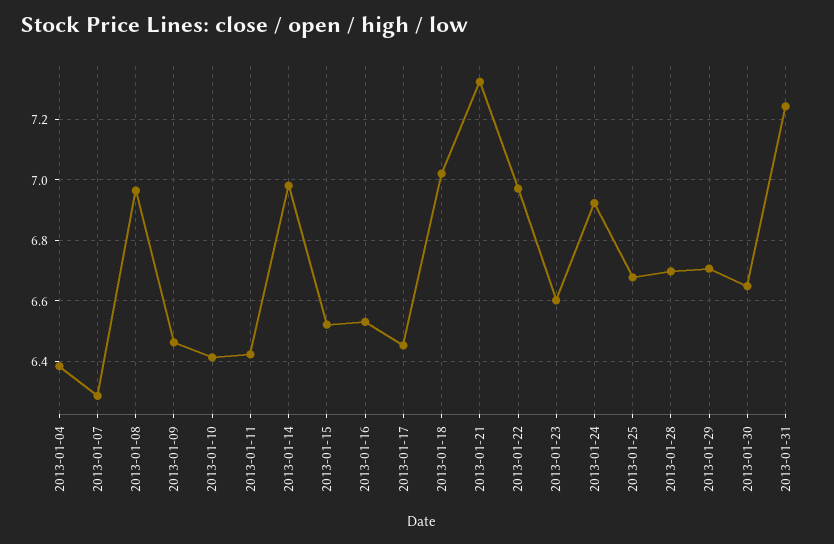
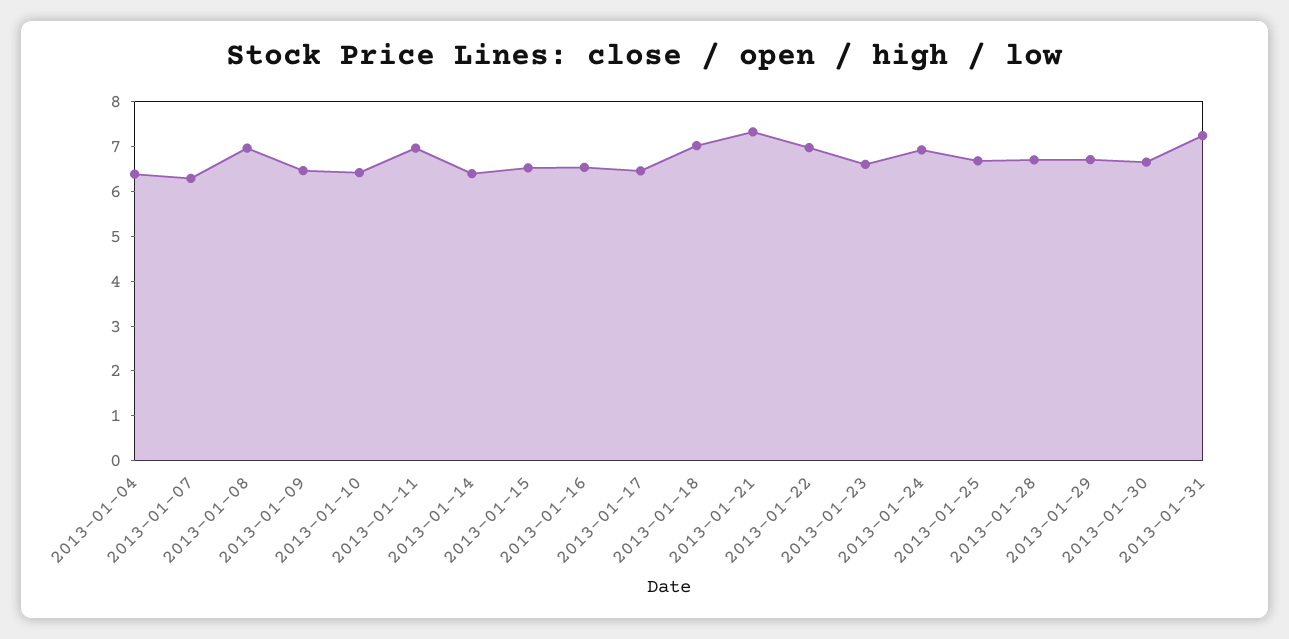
2013-01-11: 6.42 -> 7
2013-01-14: 6.98 -> 6.4

